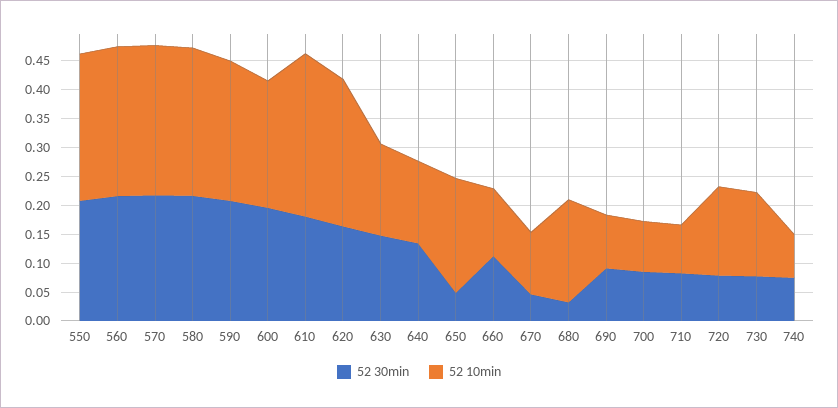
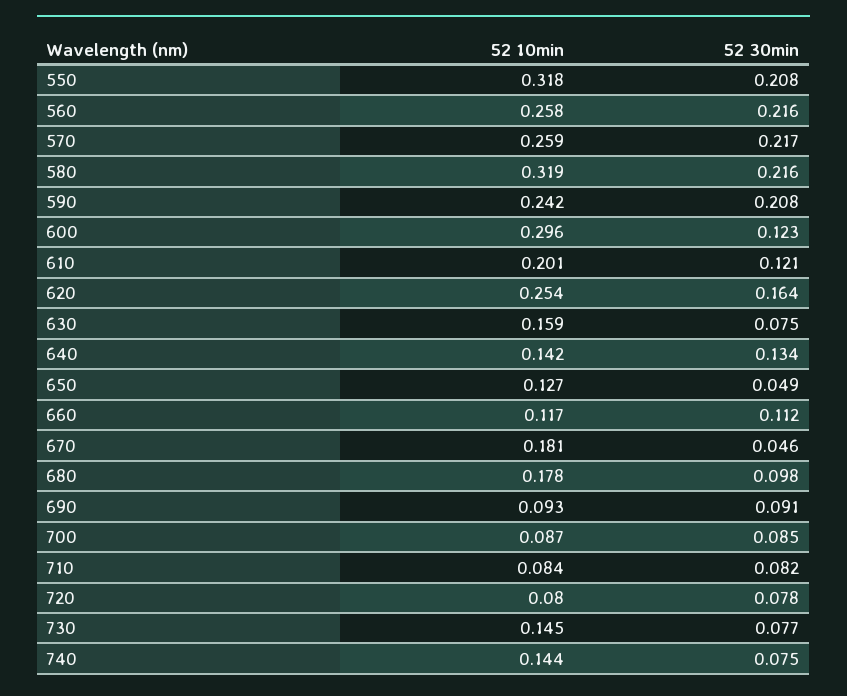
52 10min, 550: 0.25 -> 0.318
52 10min, 580: 0.25 -> 0.319
52 30min, 600: 0.2 -> 0.123
52 10min, 600: 0.225 -> 0.296
52 30min, 610: 0.175 -> 0.121
52 10min, 610: 0.275 -> 0.201
52 30min, 630: 0.15 -> 0.075
52 10min, 650: 0.2 -> 0.127
52 10min, 670: 0.1 -> 0.181
52 30min, 680: 0.025 -> 0.098
52 10min, 720: 0.15 -> 0.08
52 10min, 740: 0.075 -> 0.144

